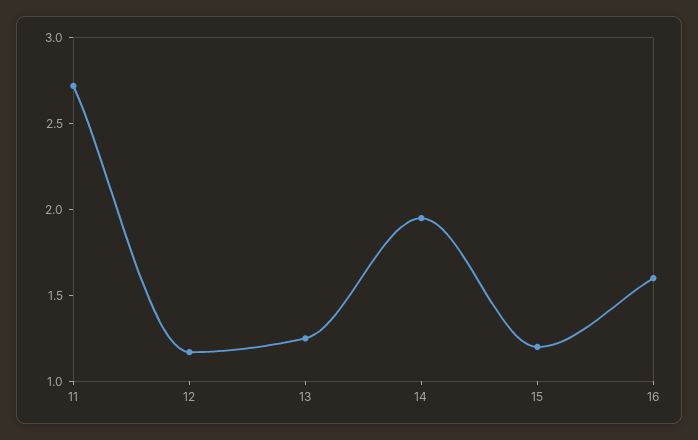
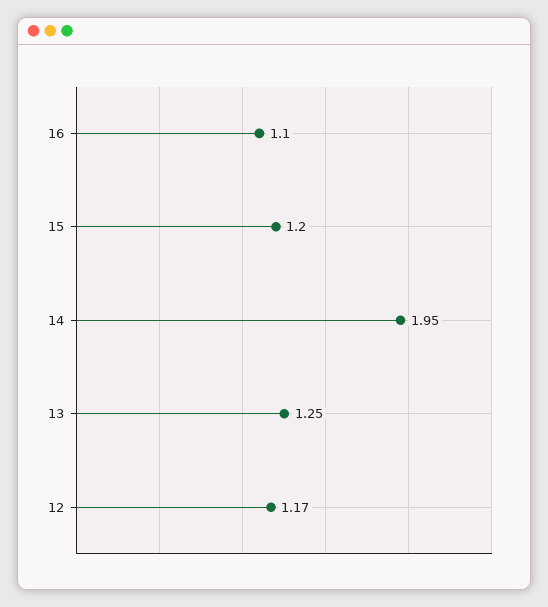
11: 2.7 -> none
16: 1.6 -> 1.1

